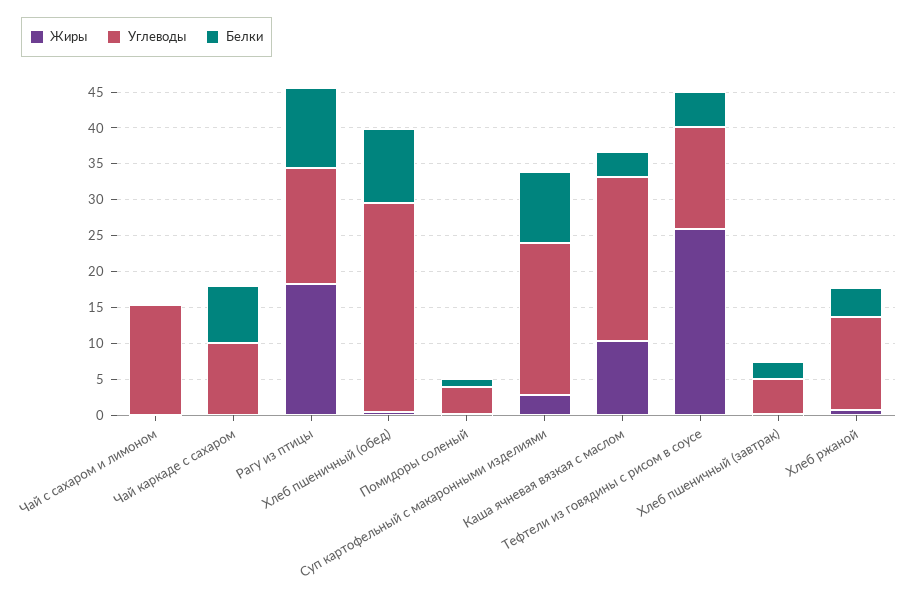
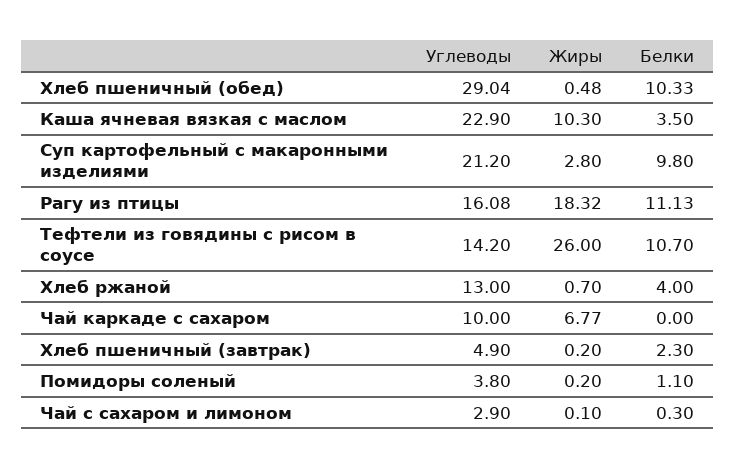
Углеводы, Чай с сахаром и лимоном: 15 -> 2.9
Жиры, Чай каркаде с сахаром: 0 -> 6.77
Белки, Чай каркаде с сахаром: 7.5 -> 0
Белки, Тефтели из говядины с рисом в соусе: 5 -> 10.7

